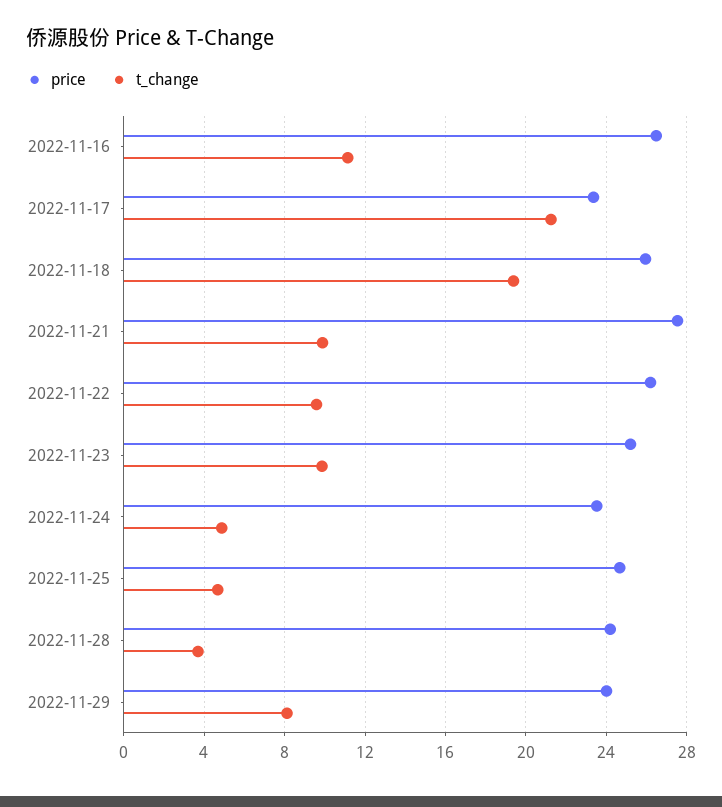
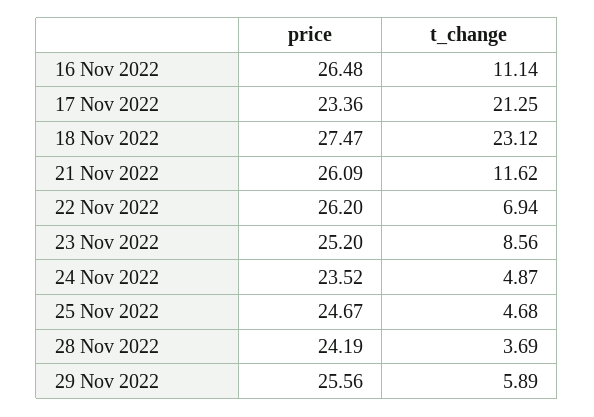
price, 2022-11-18: 26 -> 27.47
t_change, 2022-11-18: 19.5 -> 23.12
price, 2022-11-21: 27.5 -> 26.09
t_change, 2022-11-21: 10 -> 11.62
t_change, 2022-11-22: 9.5 -> 6.94
t_change, 2022-11-23: 10 -> 8.56
price, 2022-11-29: 24 -> 25.56
t_change, 2022-11-29: 8 -> 5.89

